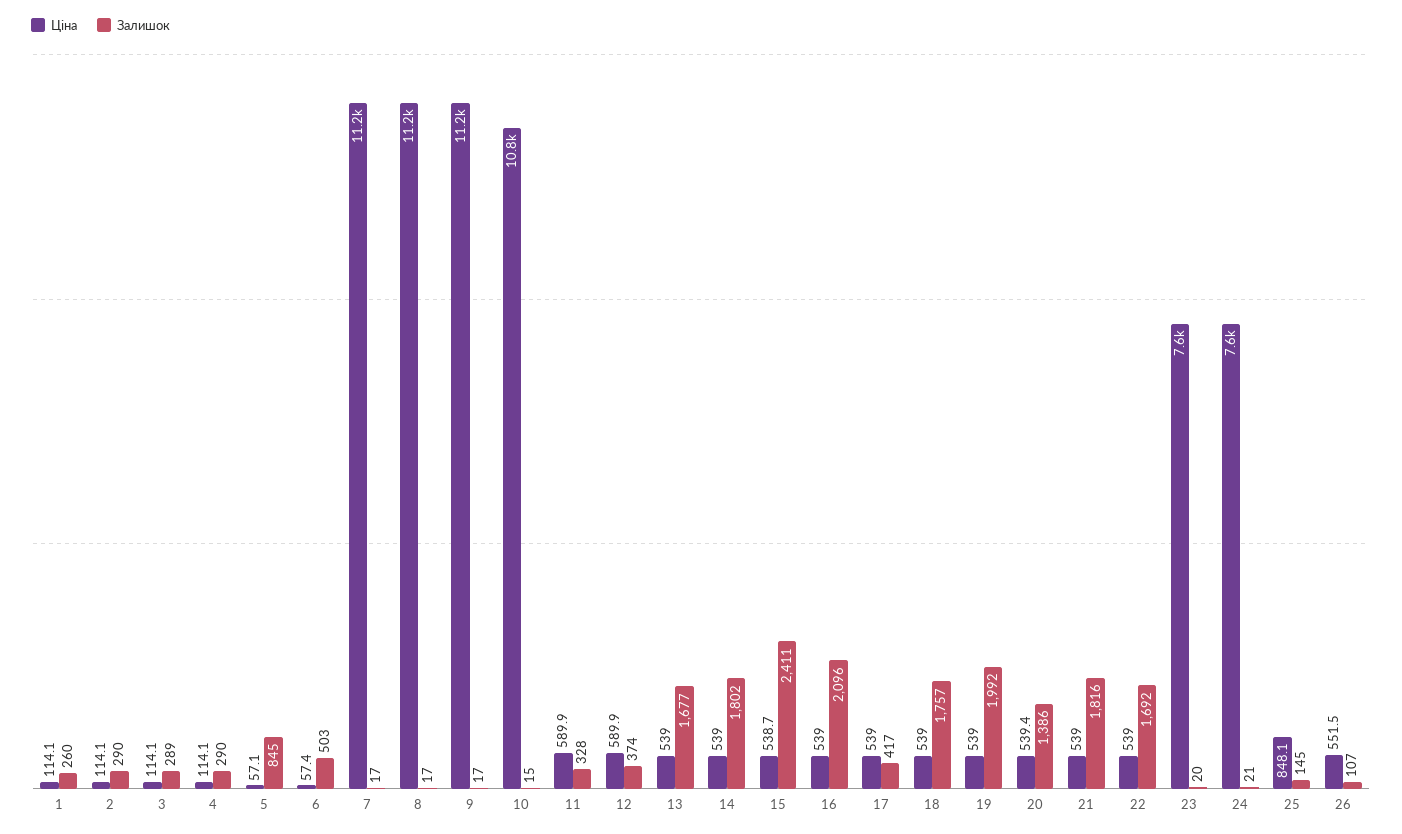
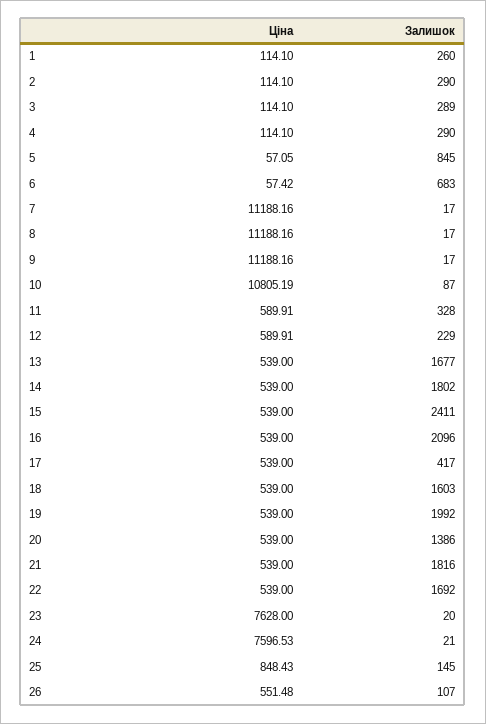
Залишок, 6: 503 -> 683
Залишок, 10: 15 -> 87
Залишок, 12: 374 -> 229
Ціна, 15: 538.7 -> 539
Залишок, 18: 1757 -> 1603
Ціна, 20: 539.4 -> 539
Ціна, 23: 7600 -> 7628
Ціна, 25: 848.1 -> 848.43

